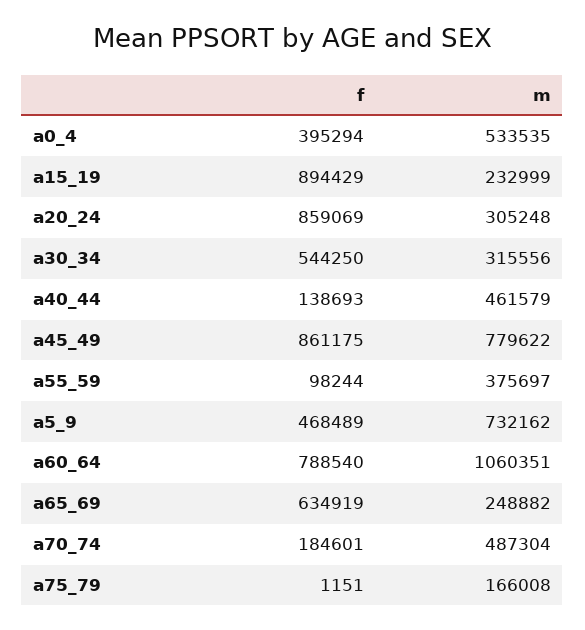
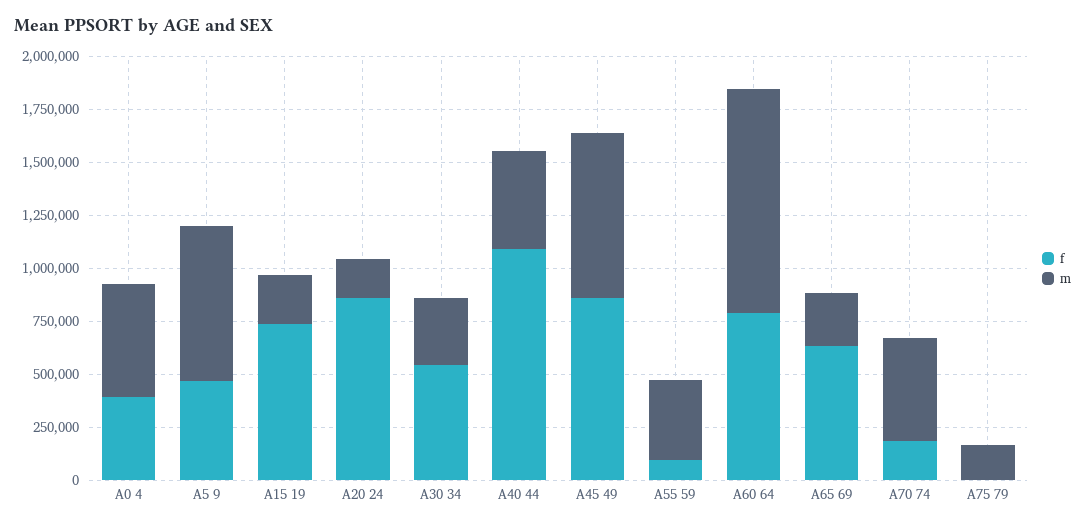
f, a15_19: 894429 -> 750000
m, a20_24: 305248 -> 200000
f, a40_44: 138693 -> 1100000

